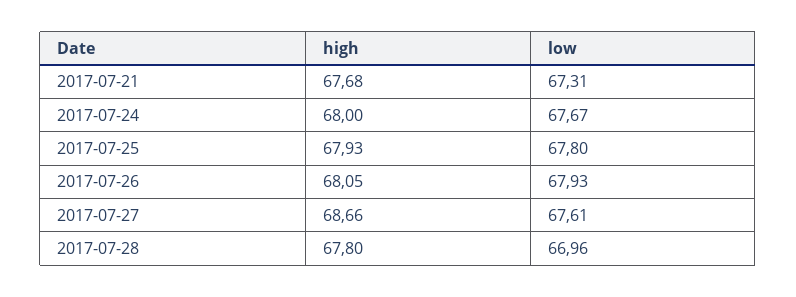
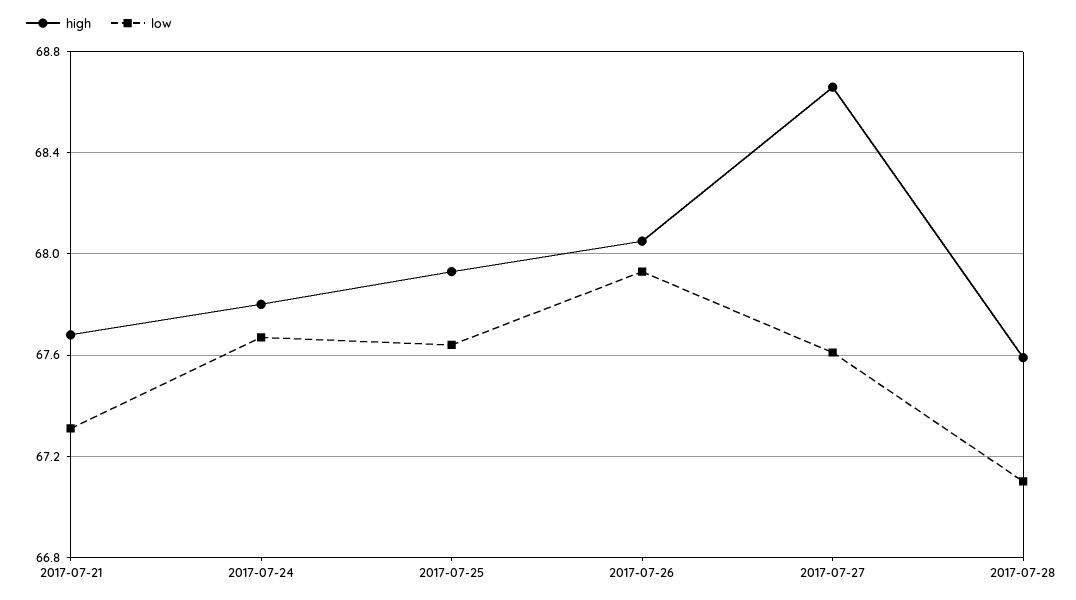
high, 2017-07-24: 68 -> 67.8
low, 2017-07-25: 67.8 -> 67.65
high, 2017-07-28: 67.8 -> 67.6
low, 2017-07-28: 66.96 -> 67.1

